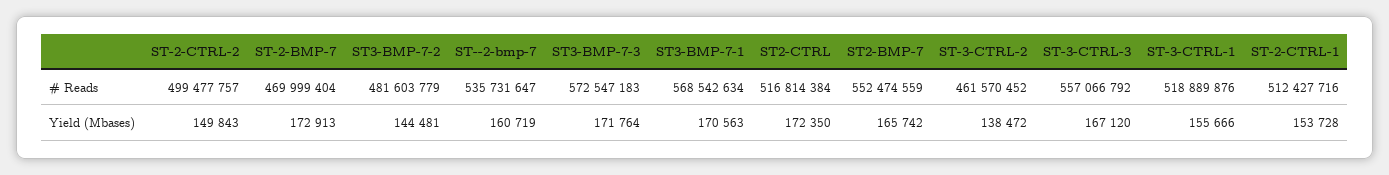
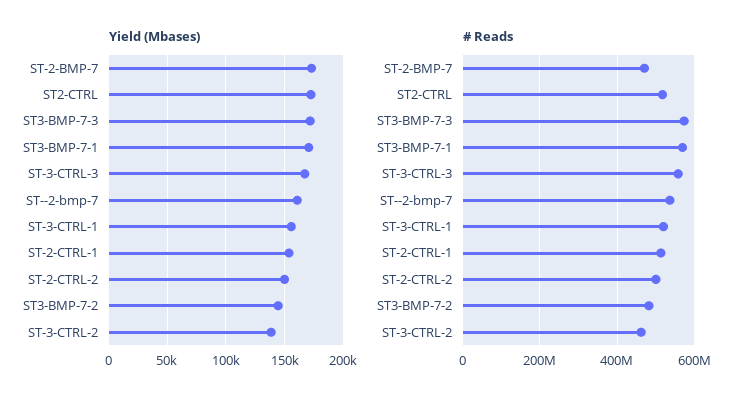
# Reads, ST2-BMP-7: 552474559 -> none
Yield (Mbases), ST2-BMP-7: 165742 -> none

